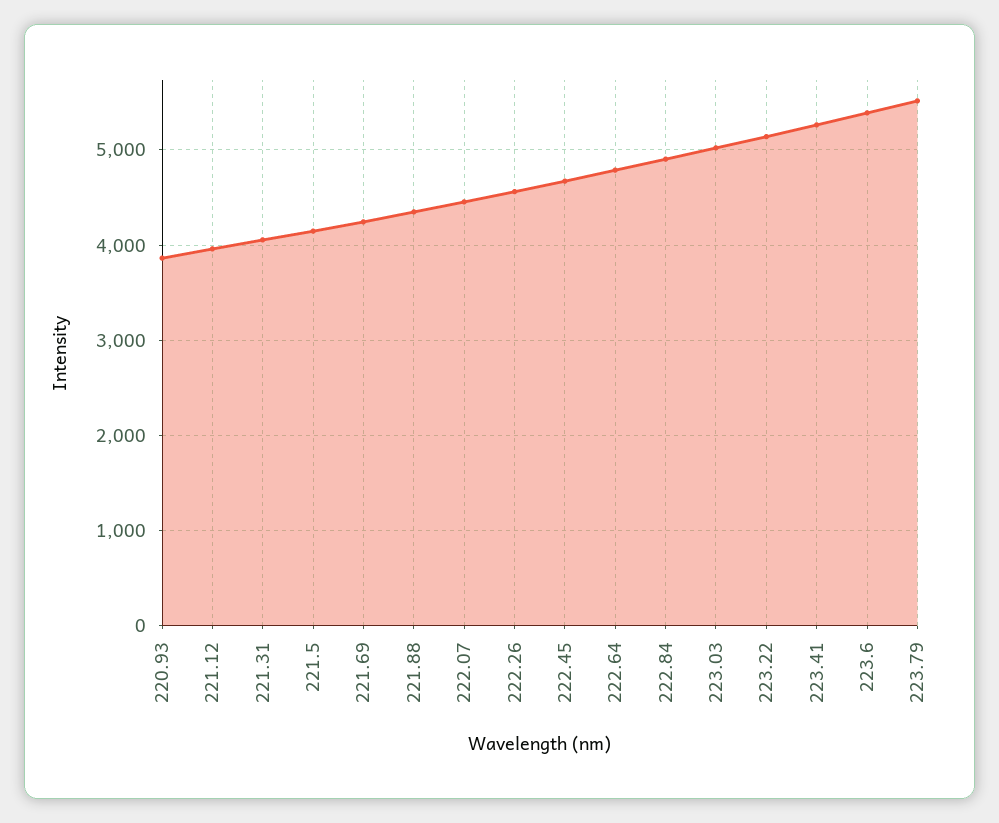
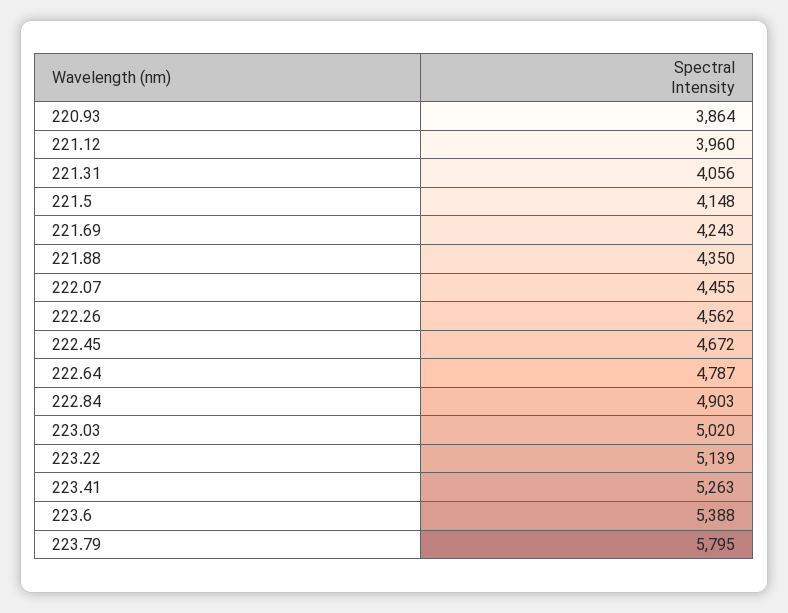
223.79: 5500 -> 5795

